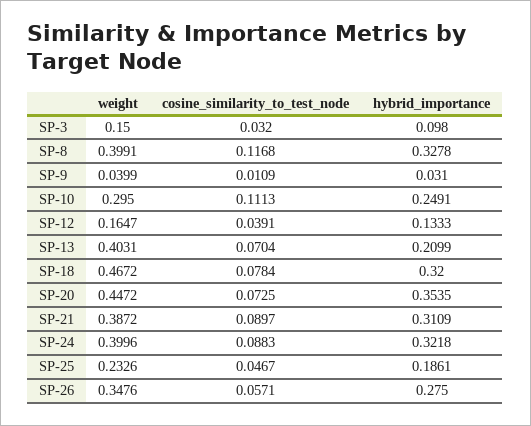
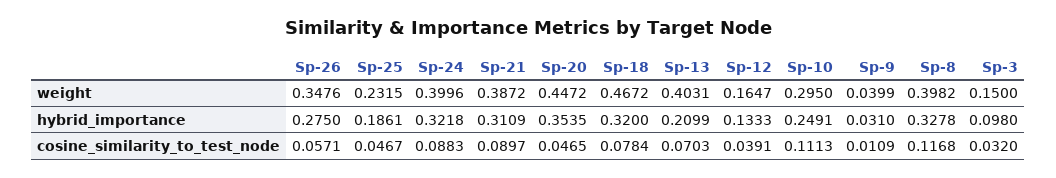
weight, SP-8: 0.3991 -> 0.3982
cosine_similarity_to_test_node, SP-13: 0.0704 -> 0.0703
cosine_similarity_to_test_node, SP-20: 0.0725 -> 0.0465
weight, SP-25: 0.2326 -> 0.2315

